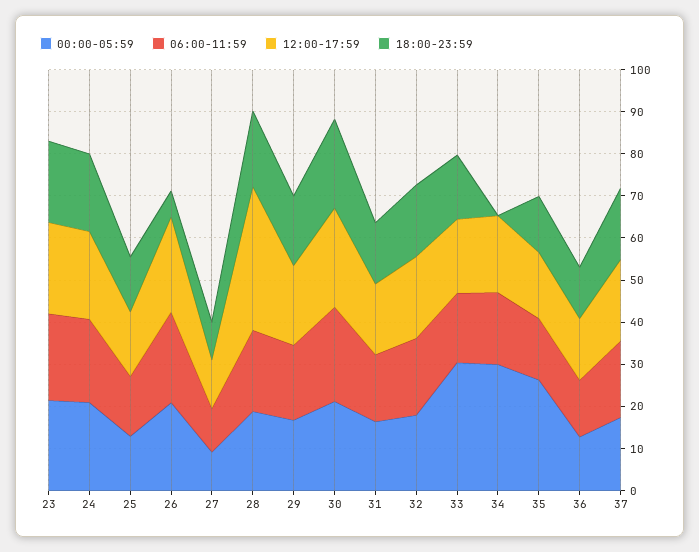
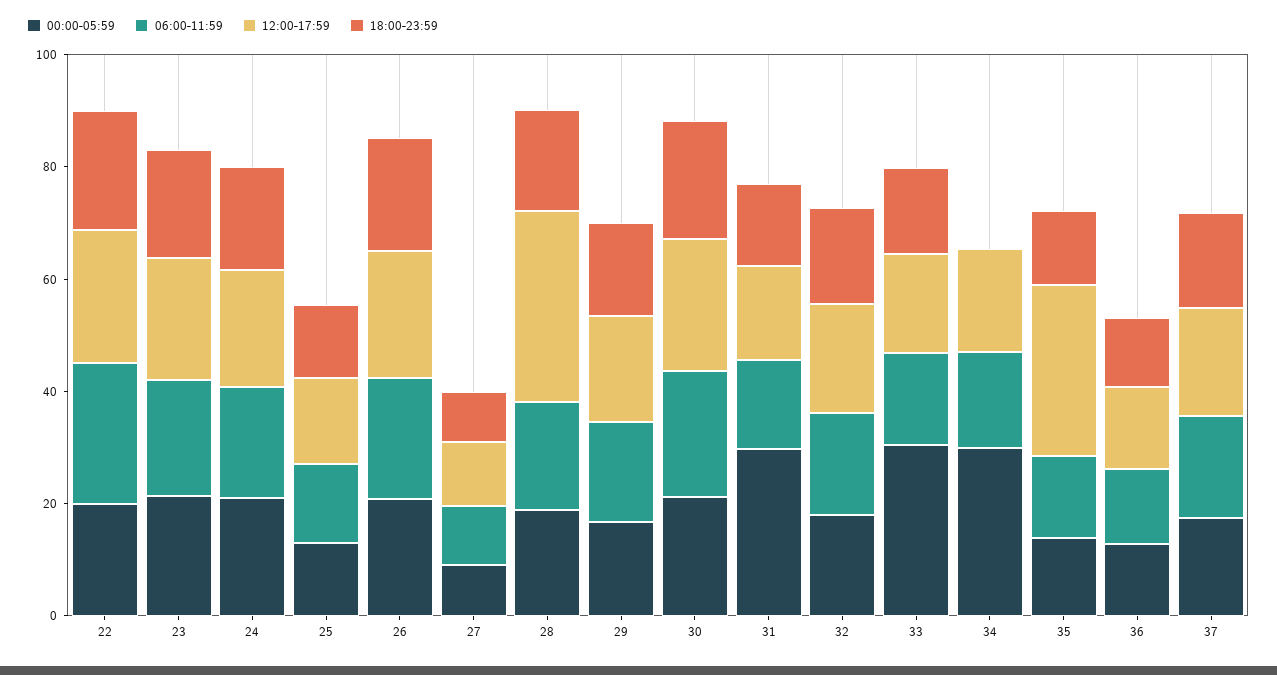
18:00-23:59, 26: 6 -> 20
00:00-05:59, 31: 16 -> 30
00:00-05:59, 35: 26 -> 15
12:00-17:59, 35: 16 -> 30
00:00-05:59, 22: none -> 20
06:00-11:59, 22: none -> 25
12:00-17:59, 22: none -> 25
18:00-23:59, 22: none -> 20

